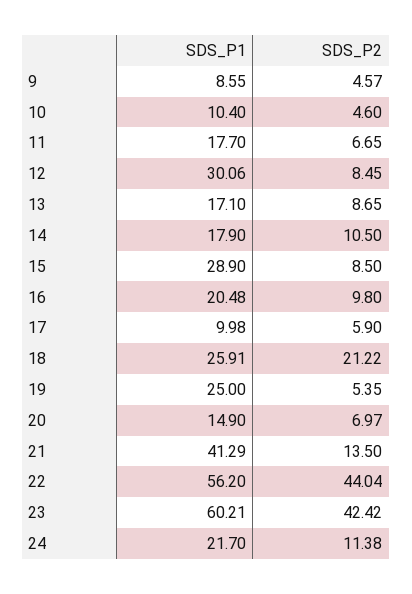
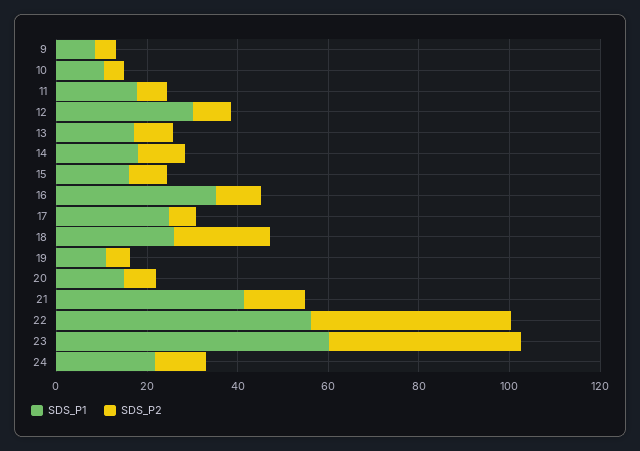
SDS_P1, 15: 28.9 -> 15
SDS_P1, 16: 20.48 -> 35
SDS_P1, 17: 9.98 -> 25
SDS_P1, 19: 25 -> 10

